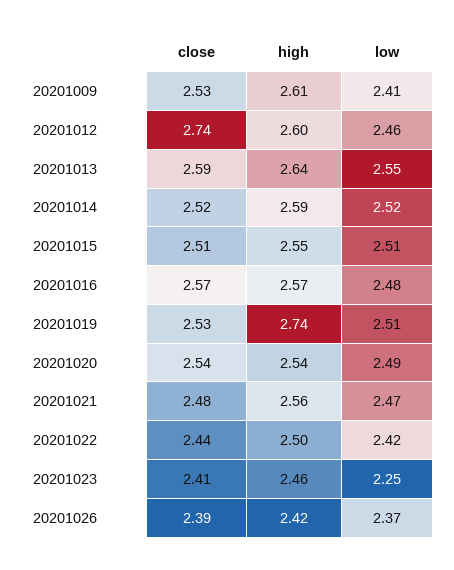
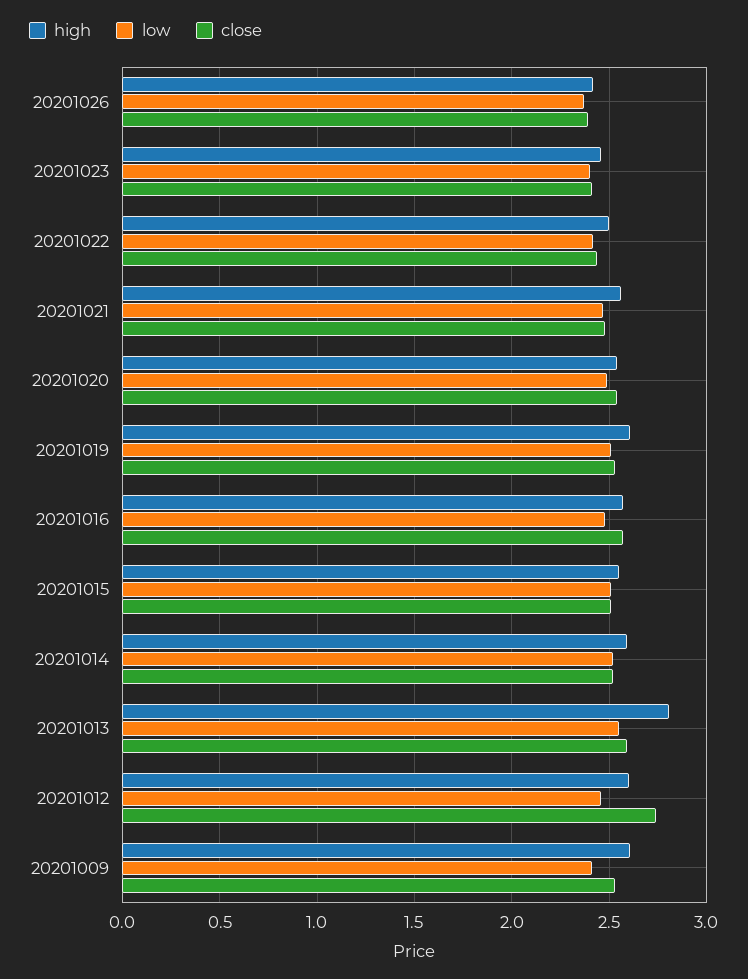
high, 20201013: 2.64 -> 2.8
high, 20201019: 2.74 -> 2.6
low, 20201023: 2.25 -> 2.4

